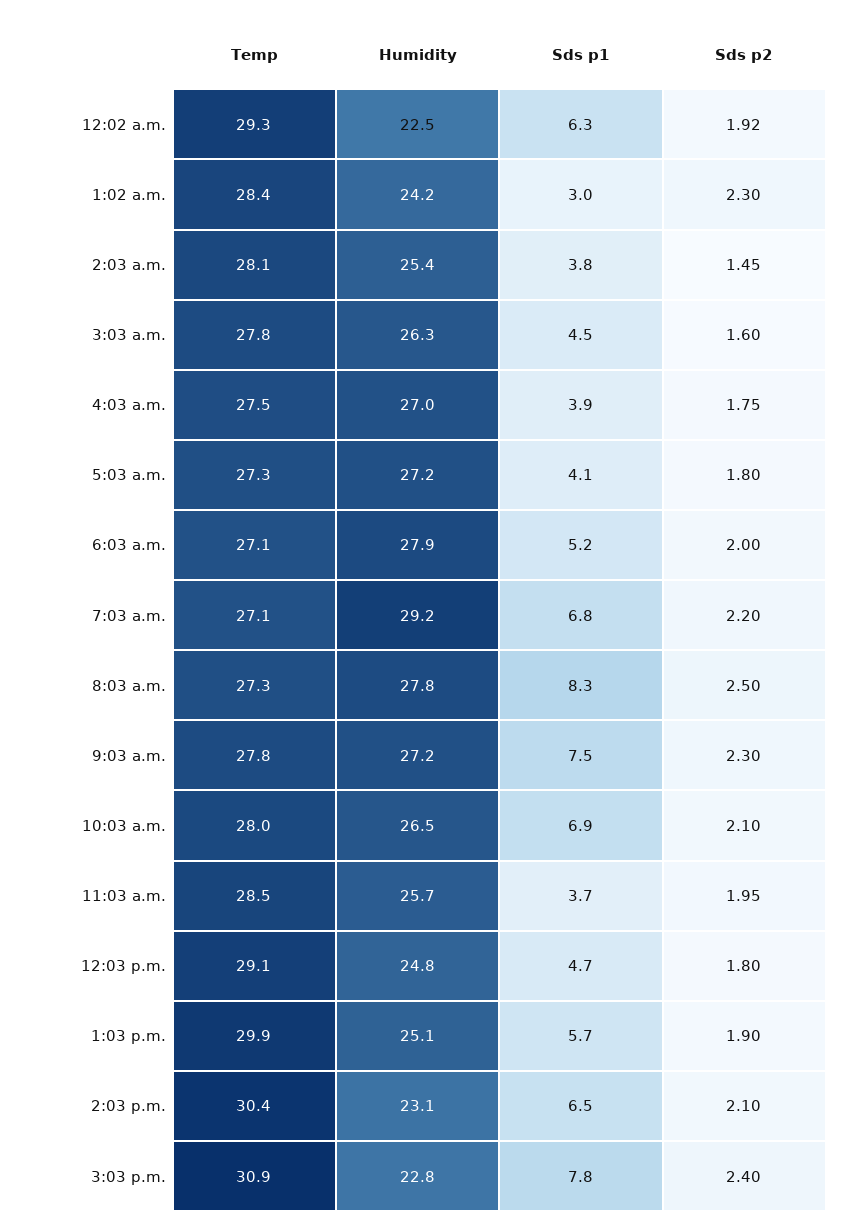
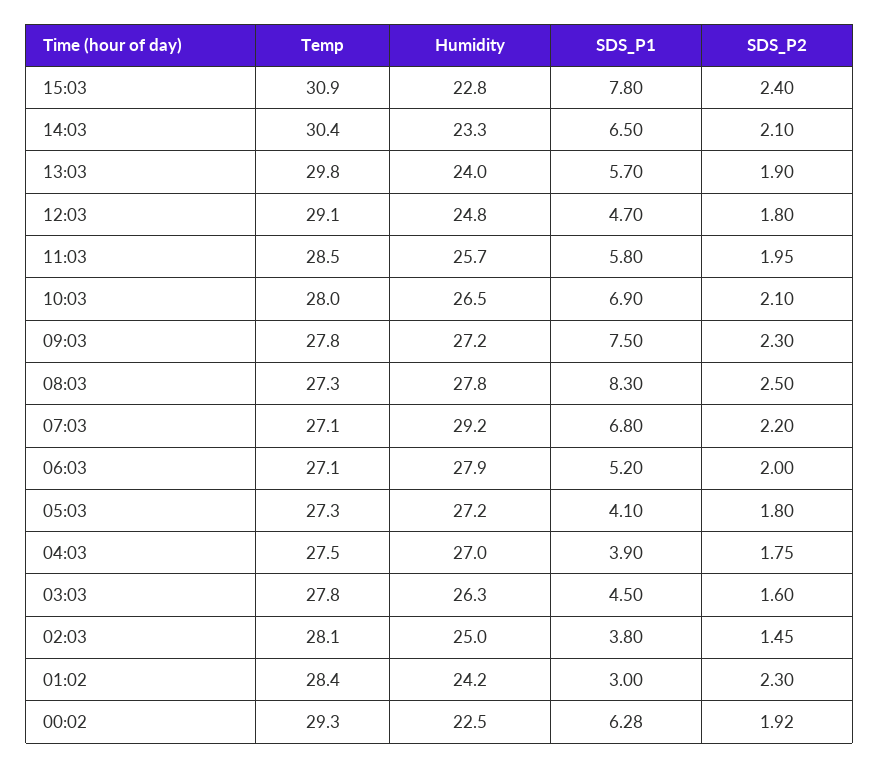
Humidity, 2:03 a.m.: 25.4 -> 25
Sds p1, 11:03 a.m.: 3.7 -> 5.8
Temp, 1:03 p.m.: 29.9 -> 29.8
Humidity, 1:03 p.m.: 25.1 -> 24
Humidity, 2:03 p.m.: 23.1 -> 23.3

